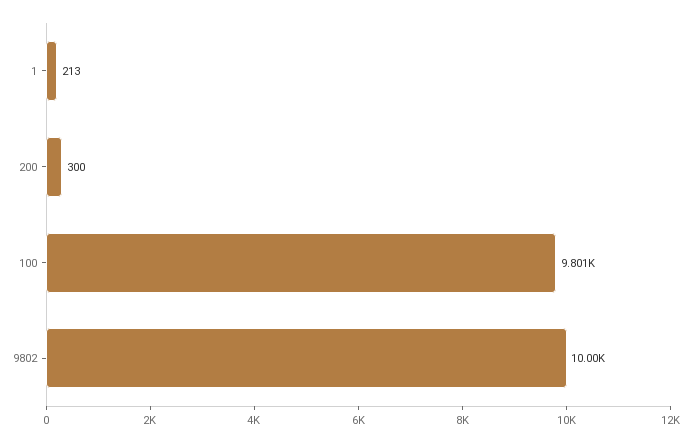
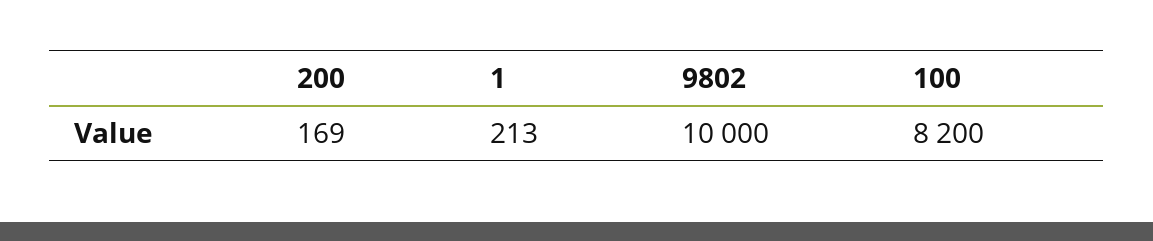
200: 300 -> 169
100: 9801 -> 8200

